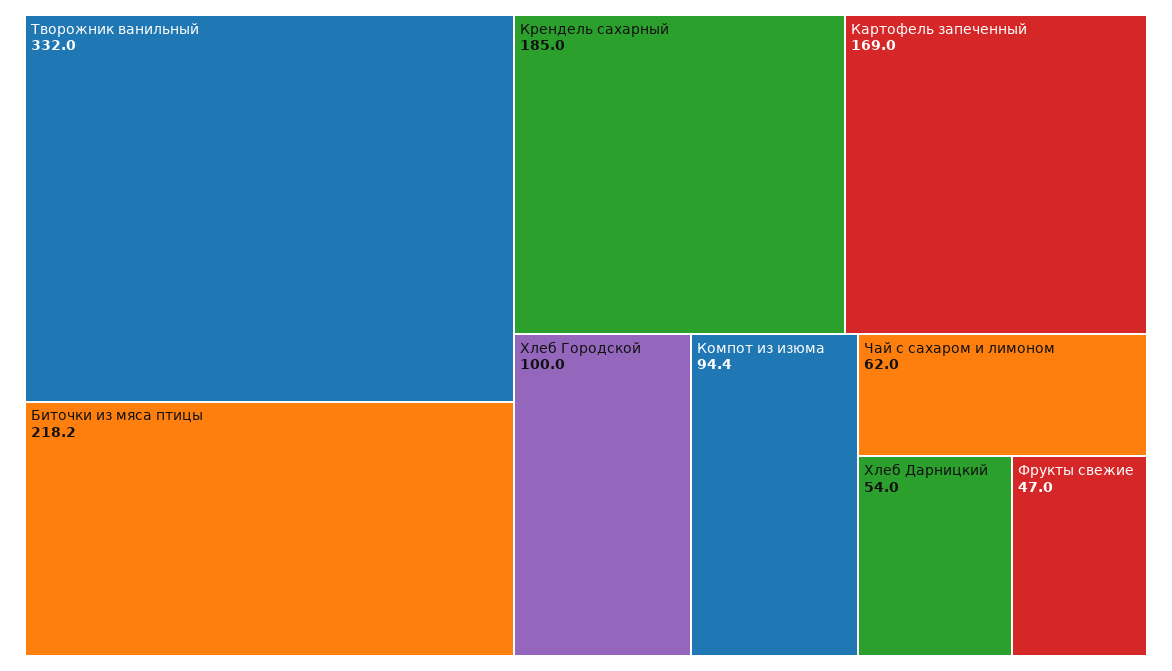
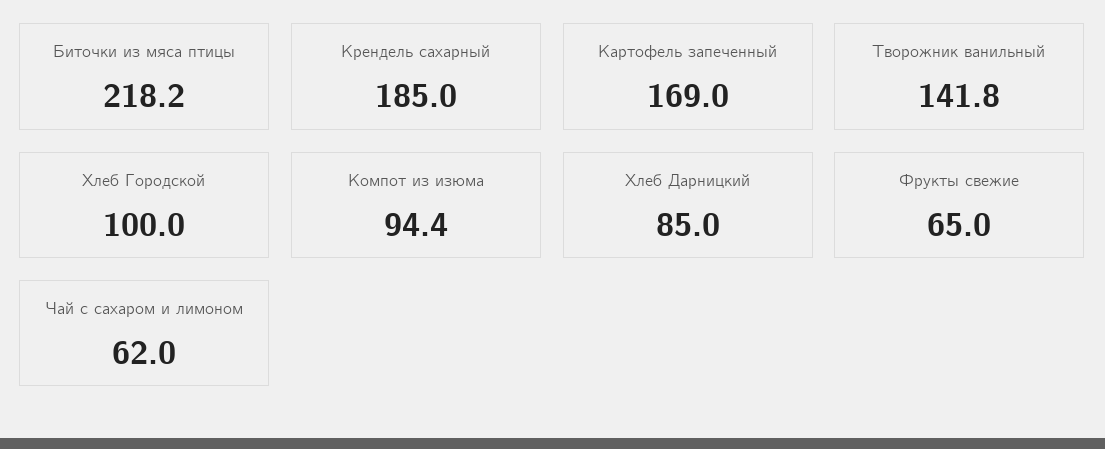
Творожник ванильный: 332 -> 141.8
Хлеб Дарницкий: 54 -> 85
Фрукты свежие: 47 -> 65

